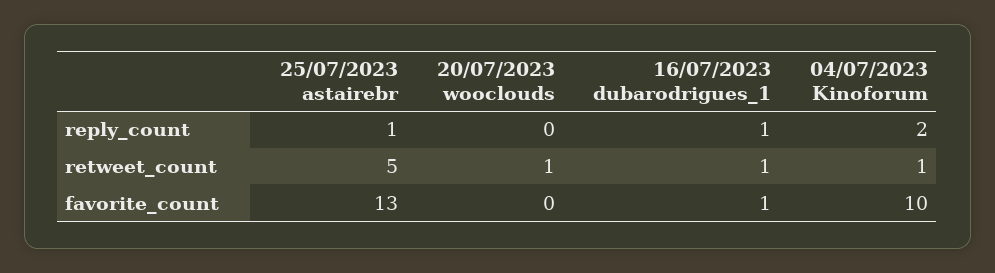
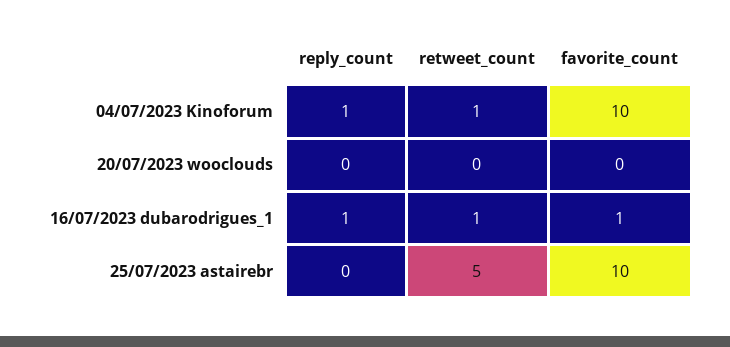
25/07/2023 astairebr, reply_count: 1 -> 0
04/07/2023 Kinoforum, reply_count: 2 -> 1
20/07/2023 wooclouds, retweet_count: 1 -> 0
25/07/2023 astairebr, favorite_count: 13 -> 10

